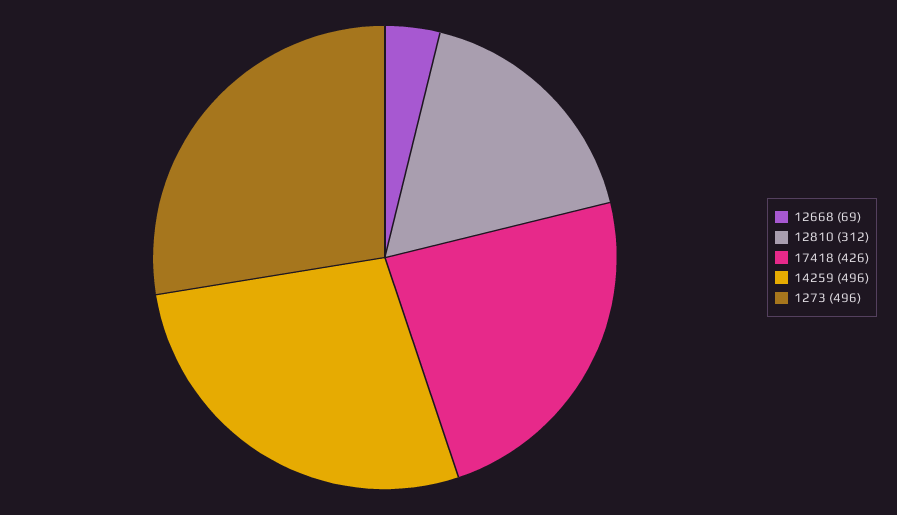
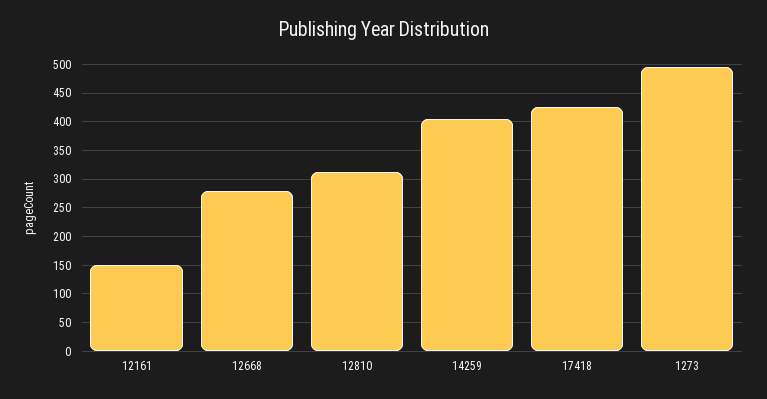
12668: 69 -> 275
14259: 496 -> 400
12161: none -> 150

